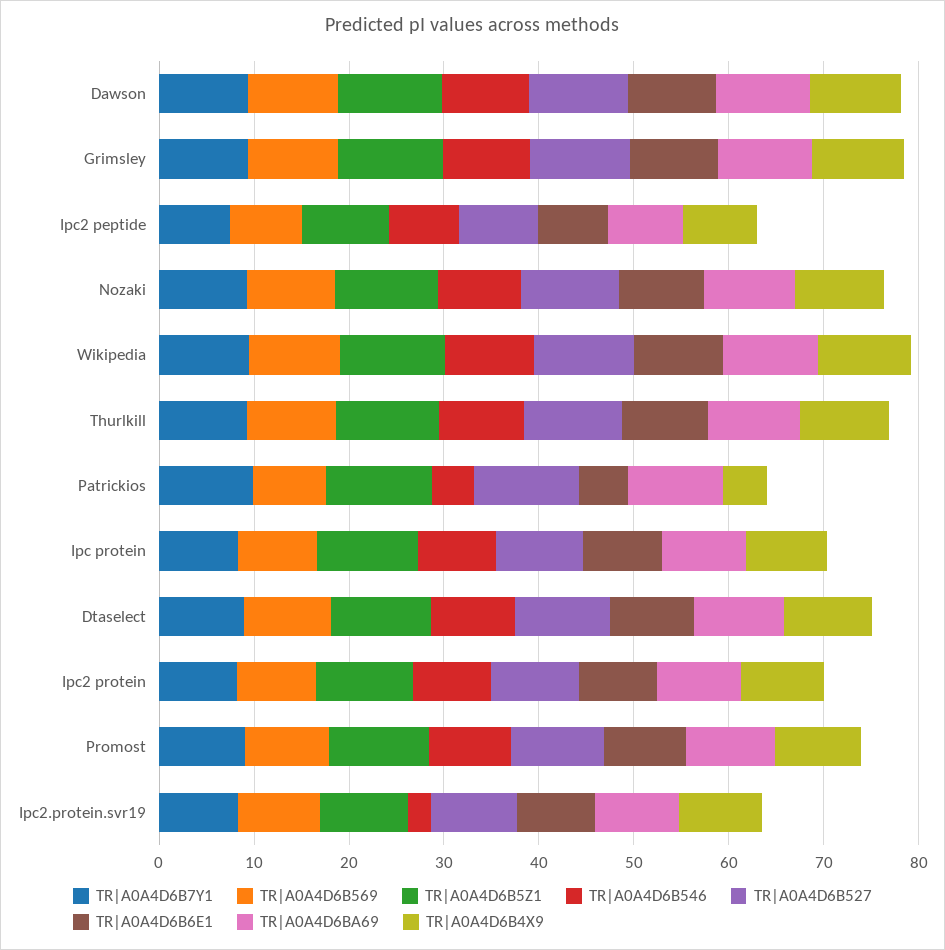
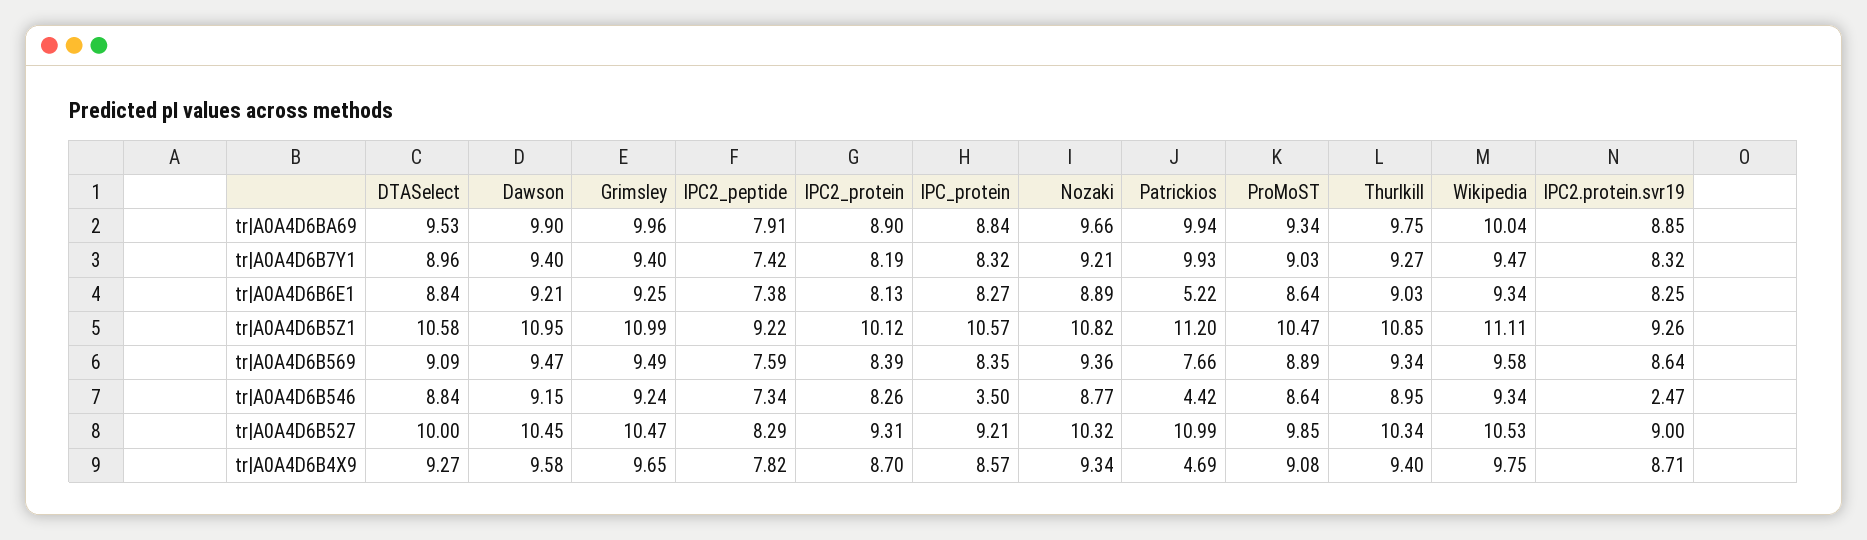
TR|A0A4D6B546, Ipc protein: 8 -> 3.5

